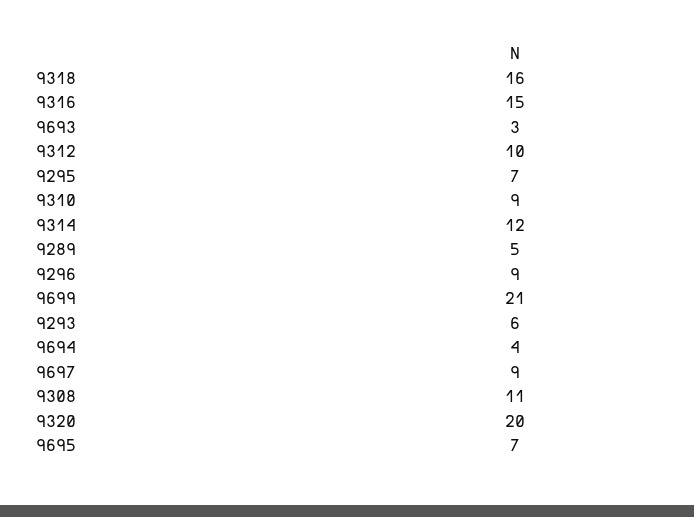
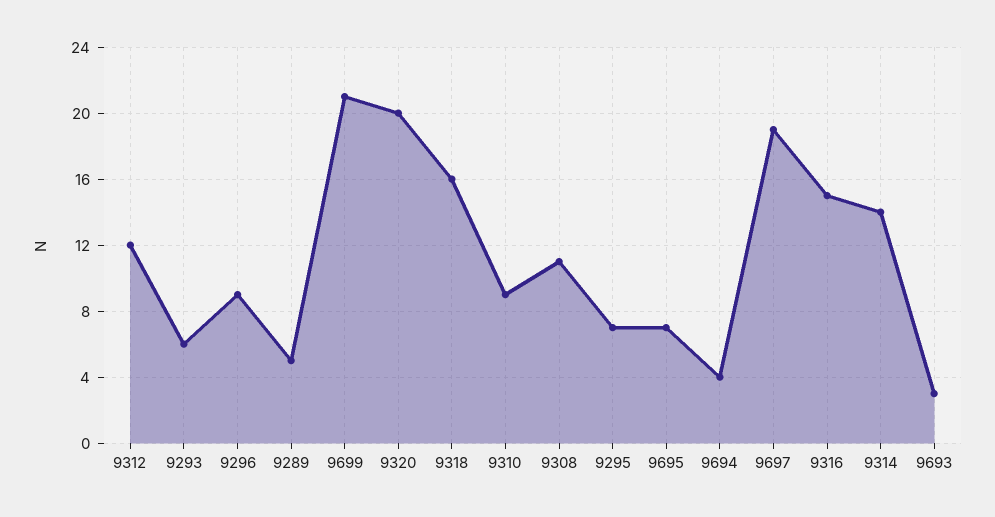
9312: 10 -> 12
9314: 12 -> 14
9697: 9 -> 19

